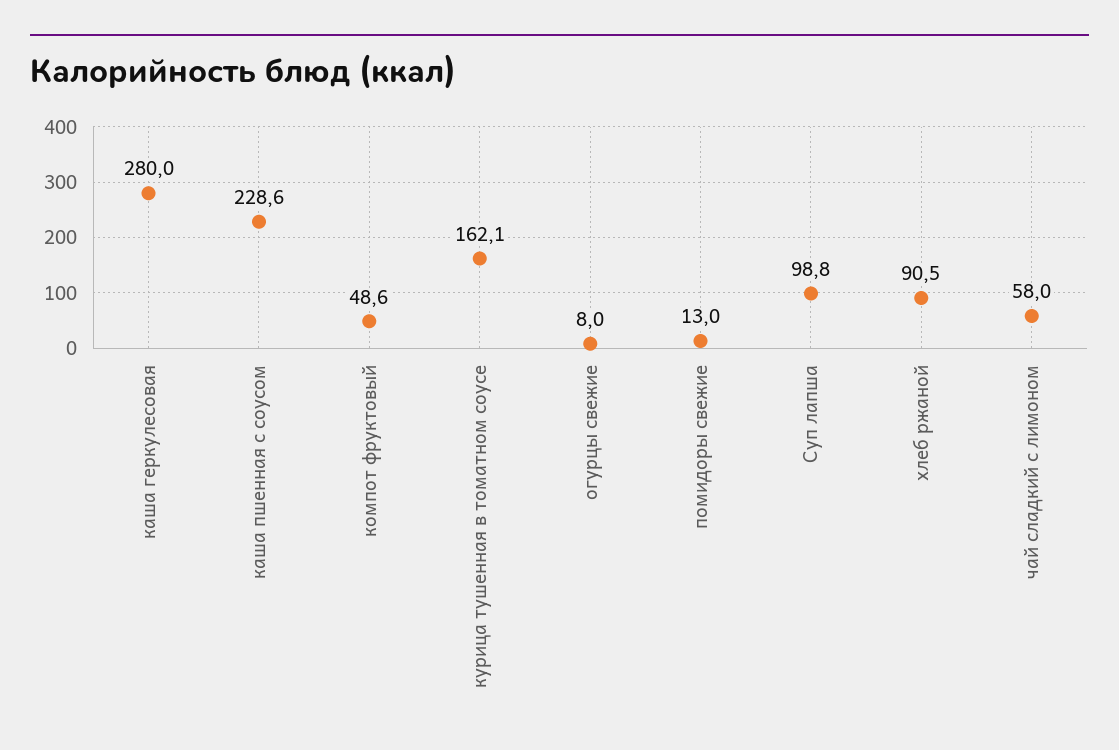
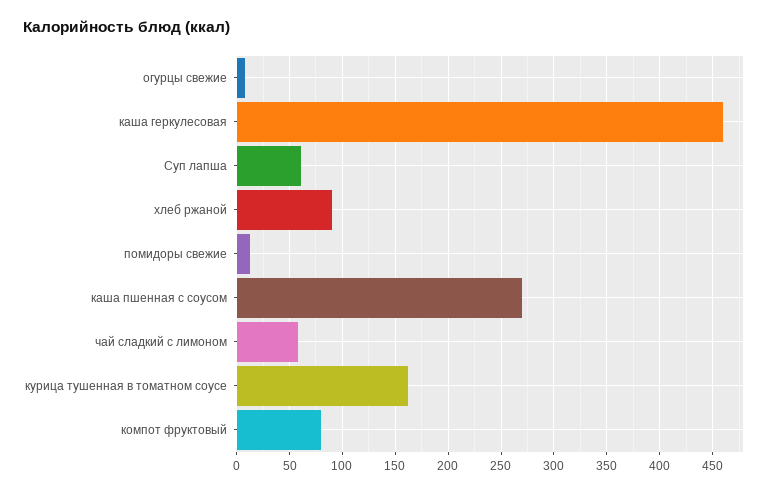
каша геркулесовая: 280 -> 460
каша пшенная с соусом: 228.6 -> 270
компот фруктовый: 48.6 -> 80
Суп лапша: 98.8 -> 60

